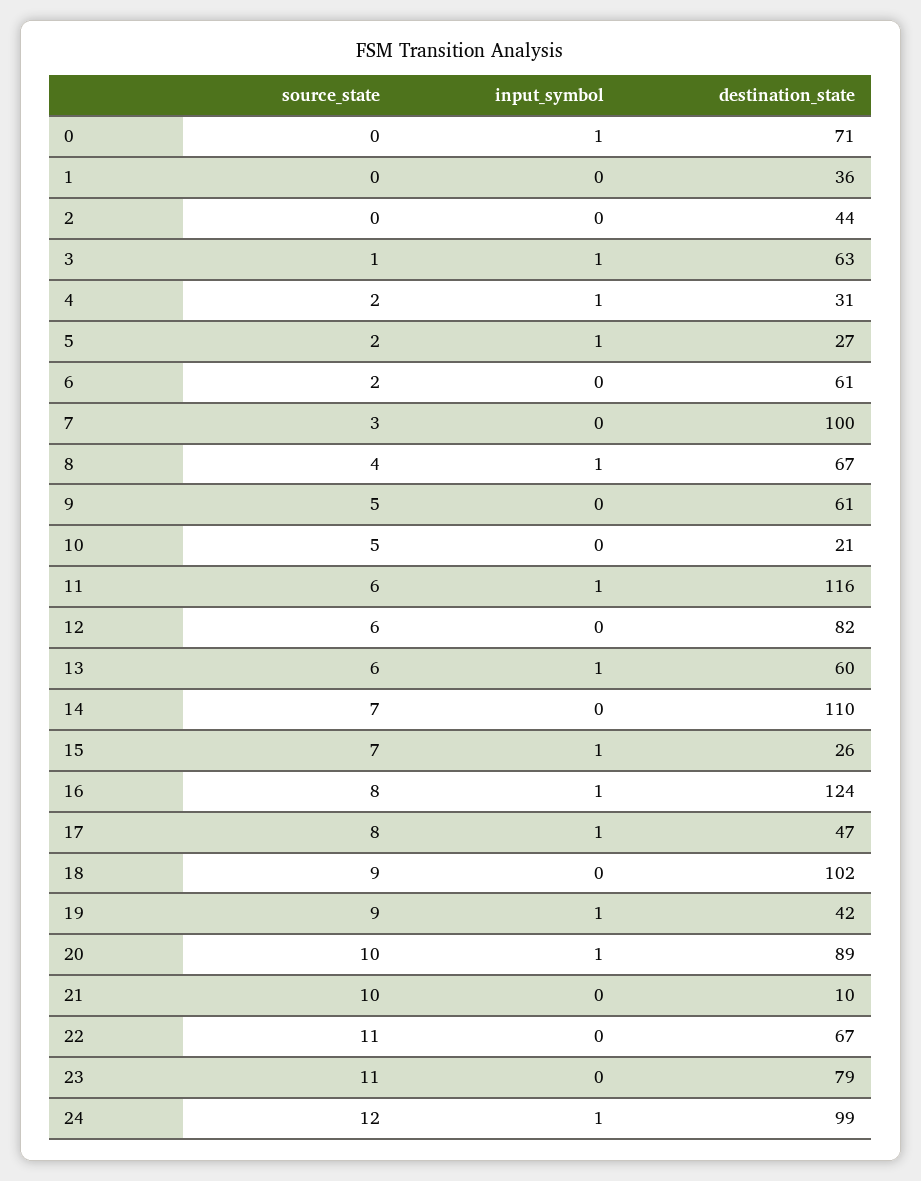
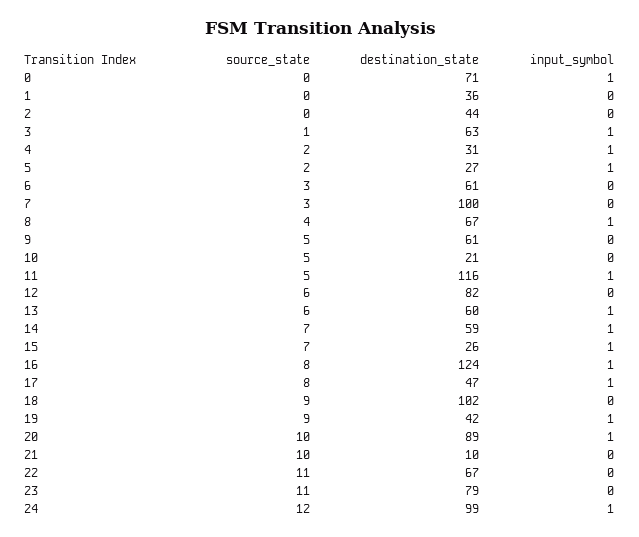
source_state, 6: 2 -> 3
source_state, 11: 6 -> 5
input_symbol, 14: 0 -> 1
destination_state, 14: 110 -> 59

